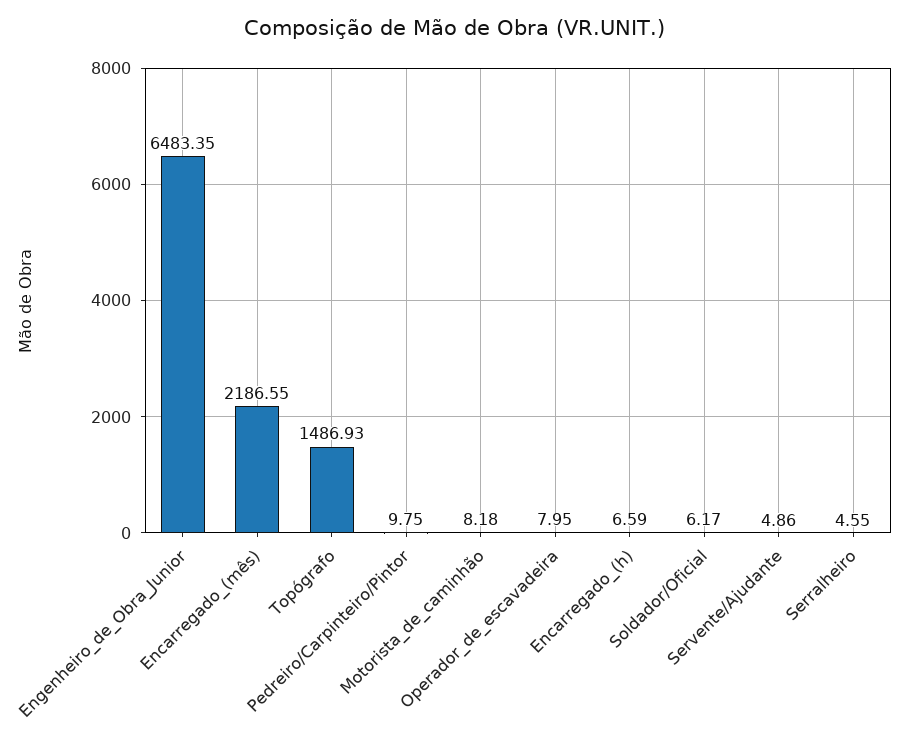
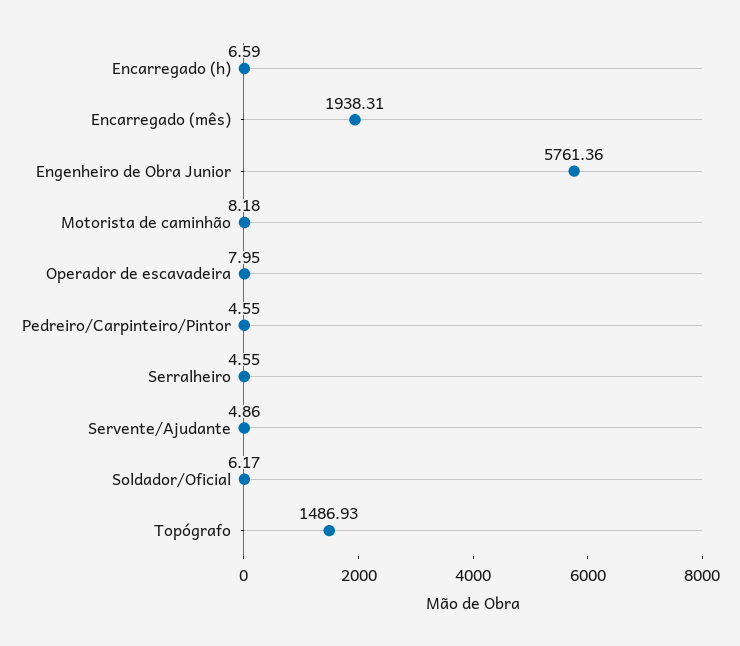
Engenheiro_de_Obra_Junior: 6483.35 -> 5761.36
Encarregado_(mês): 2186.55 -> 1938.31
Pedreiro/Carpinteiro/Pintor: 9.75 -> 4.55

